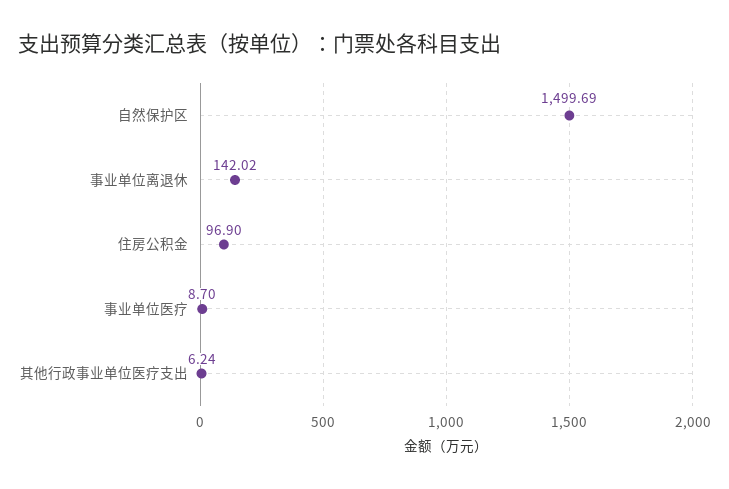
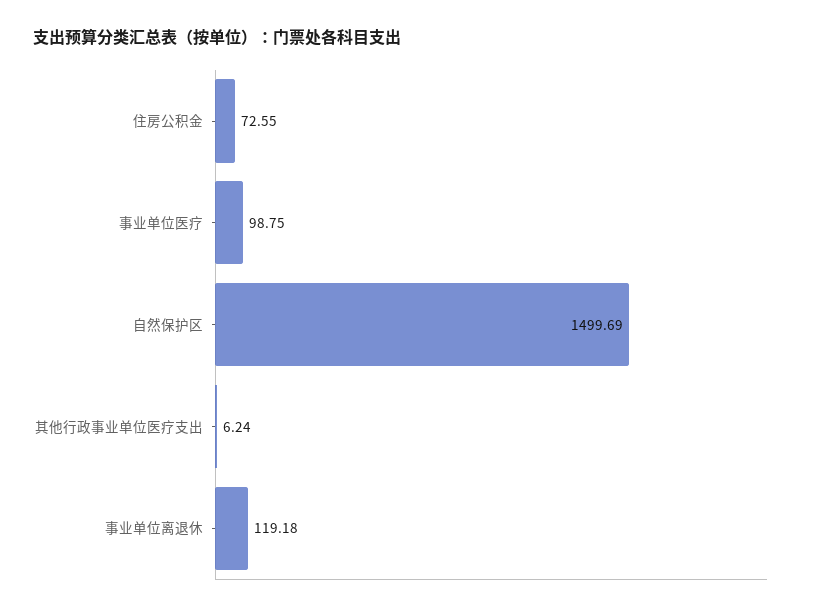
事业单位离退休: 142.02 -> 119.18
住房公积金: 96.9 -> 72.55
事业单位医疗: 8.7 -> 98.75

